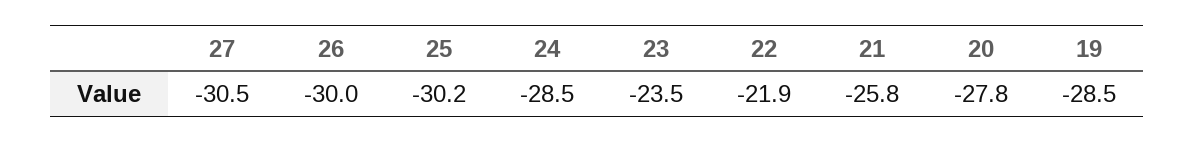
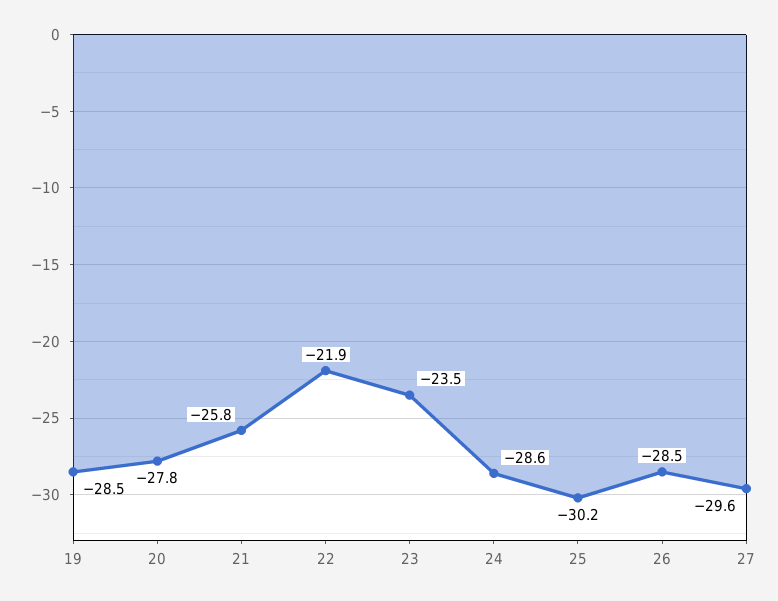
27: -30.5 -> -29.6
26: -30 -> -28.5
24: -28.5 -> -28.6

